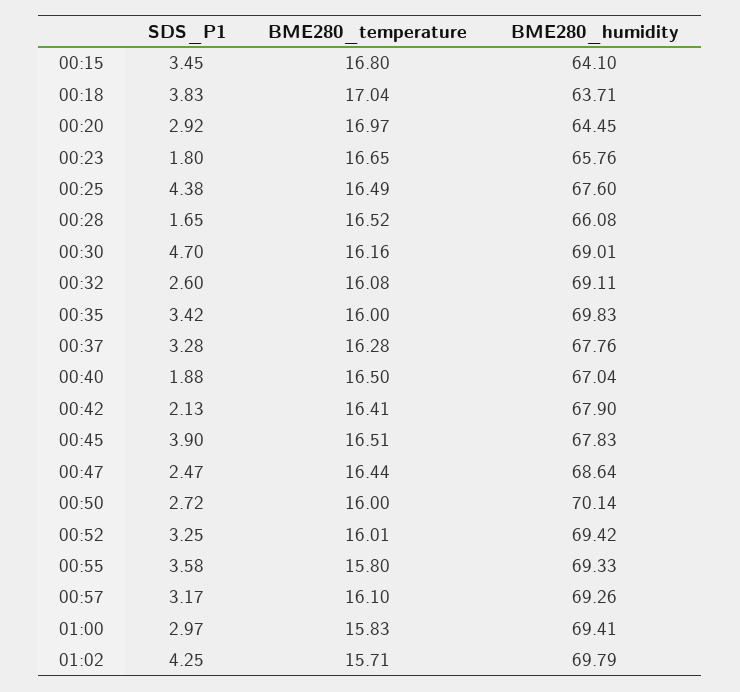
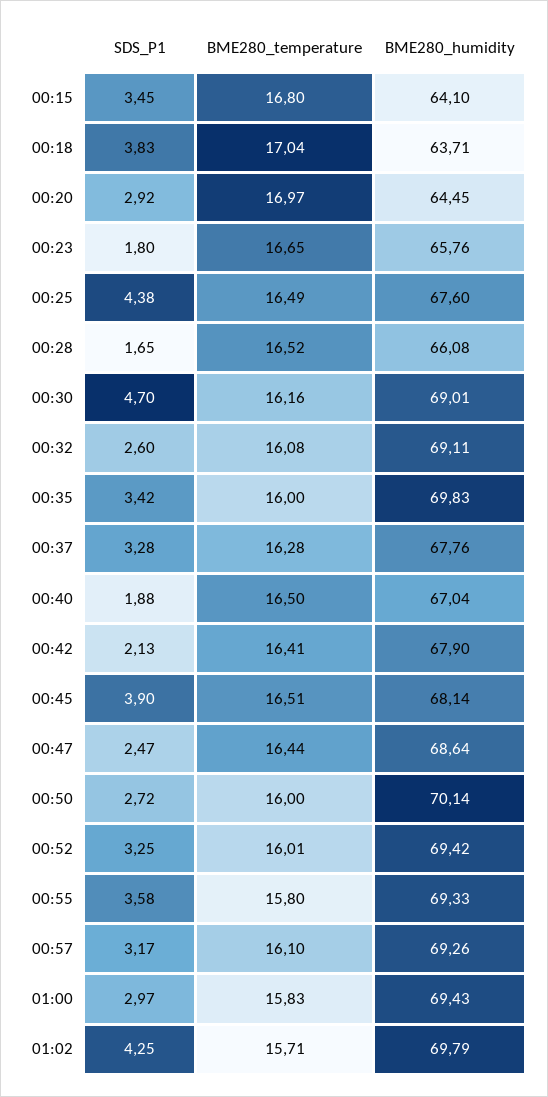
BME280_humidity, 00:45: 67.83 -> 68.14
BME280_humidity, 01:00: 69.41 -> 69.43

